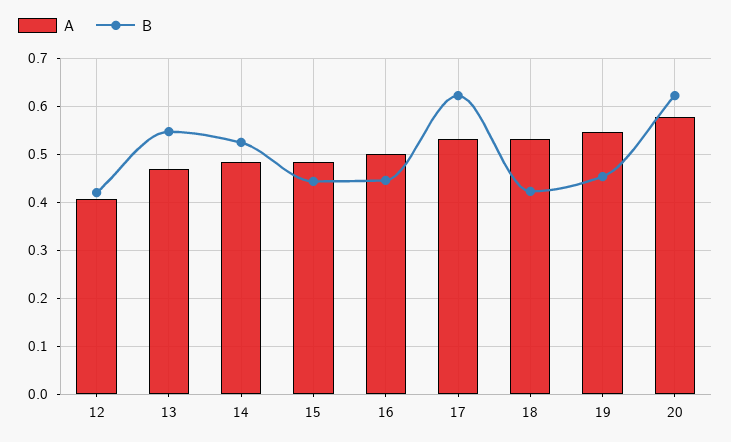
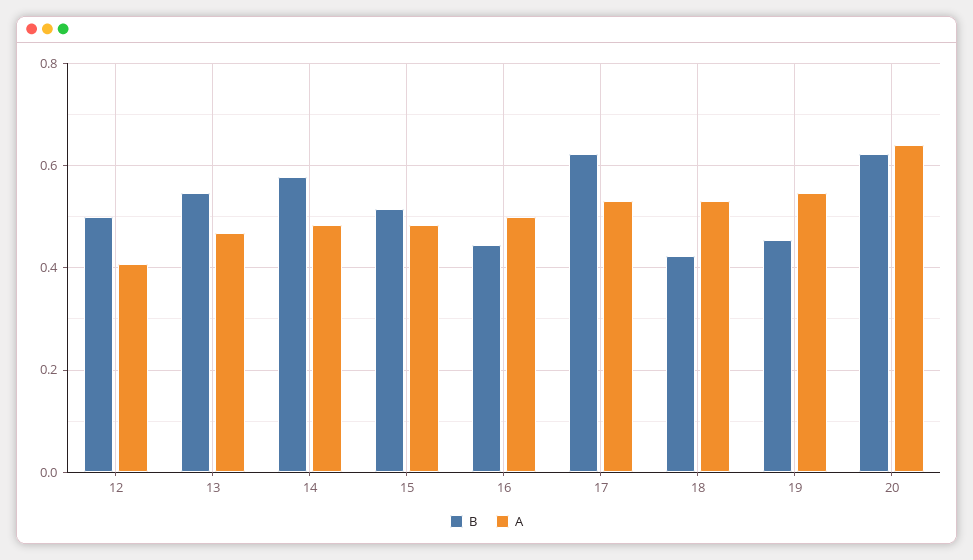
B, 12: 0.42 -> 0.5
B, 14: 0.52 -> 0.58
B, 15: 0.44 -> 0.52
A, 20: 0.58 -> 0.64

